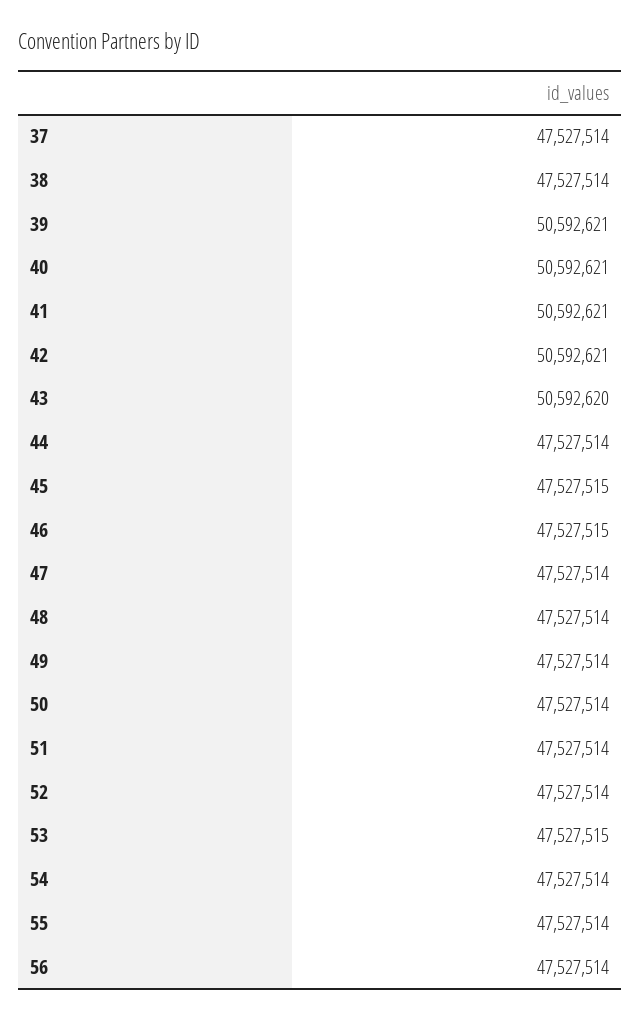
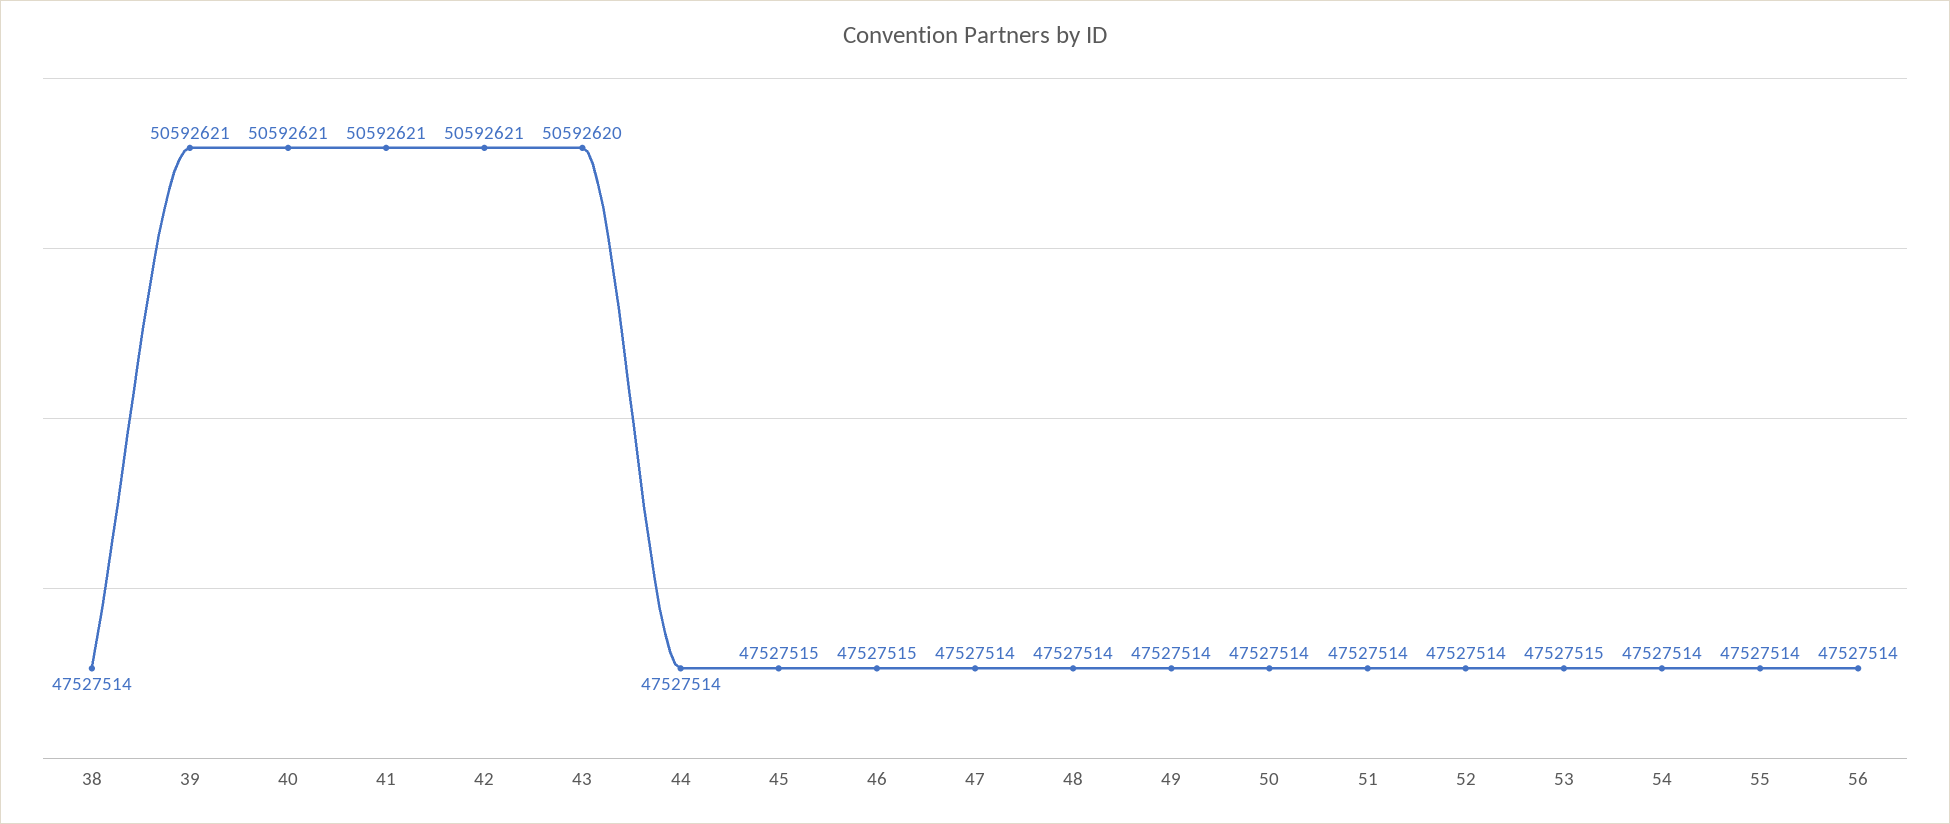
37: 47527514 -> none

